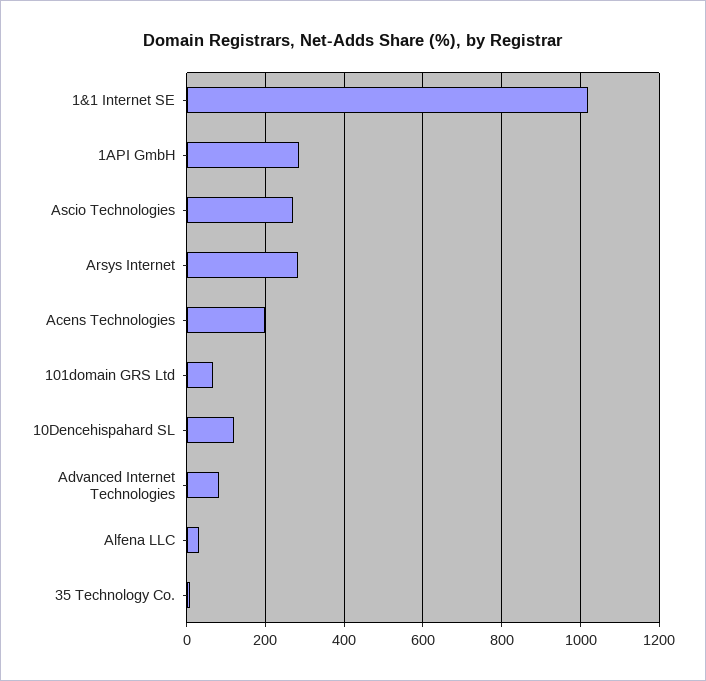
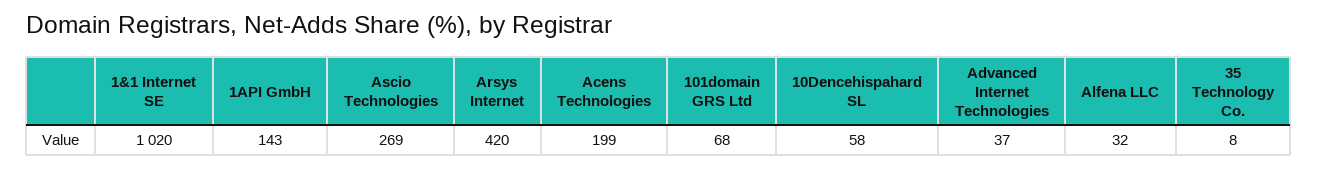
1API GmbH: 280 -> 143
Arsys Internet: 280 -> 420
10Dencehispahard SL: 120 -> 58
Advanced Internet Technologies: 80 -> 37

